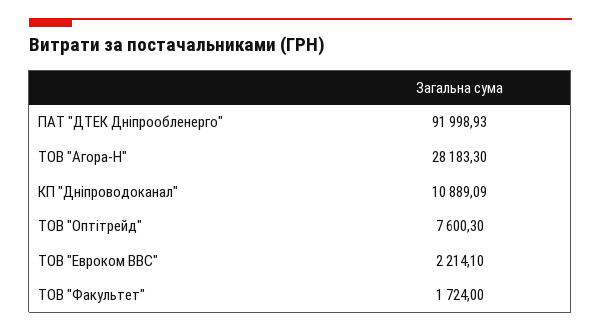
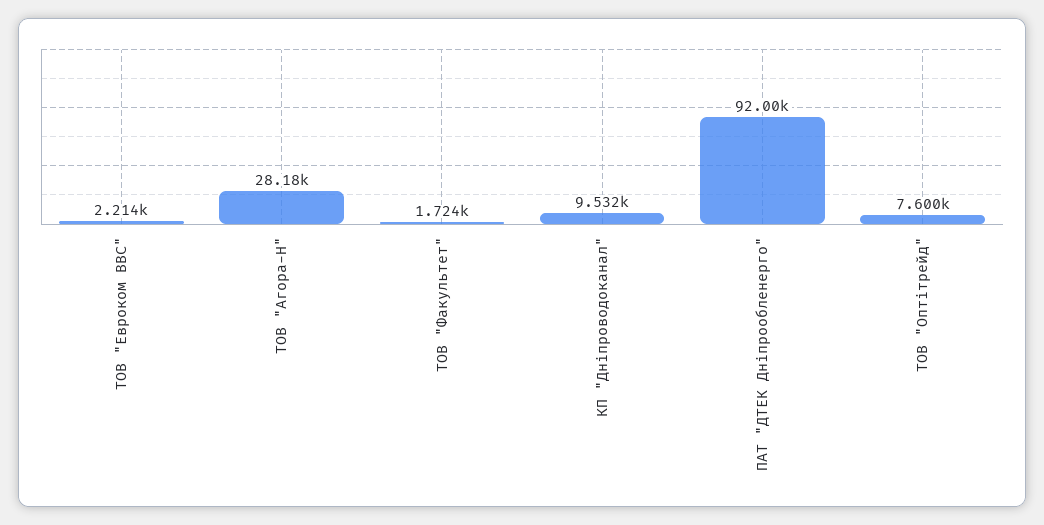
КП "Дніпроводоканал": 10889.09 -> 9532

